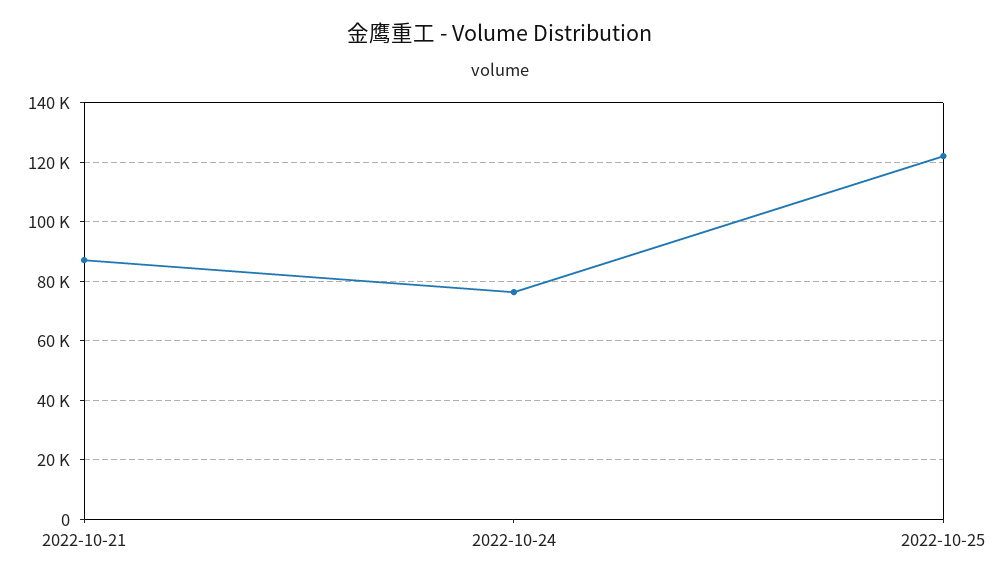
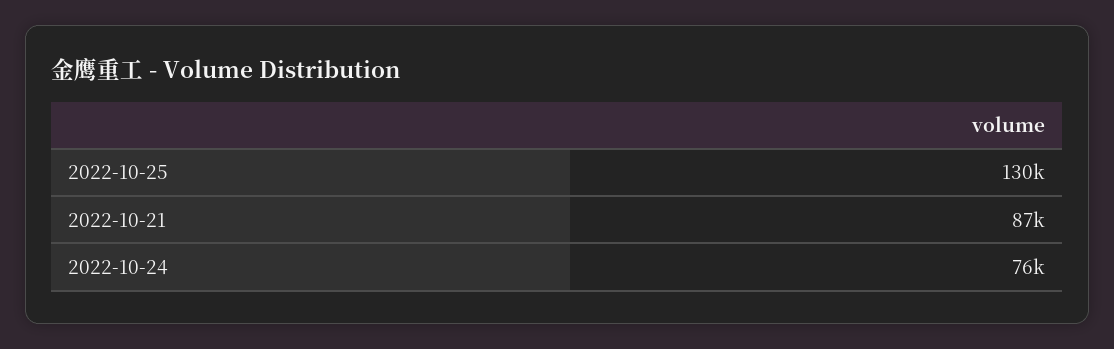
2022-10-25: 122500 -> 130000

